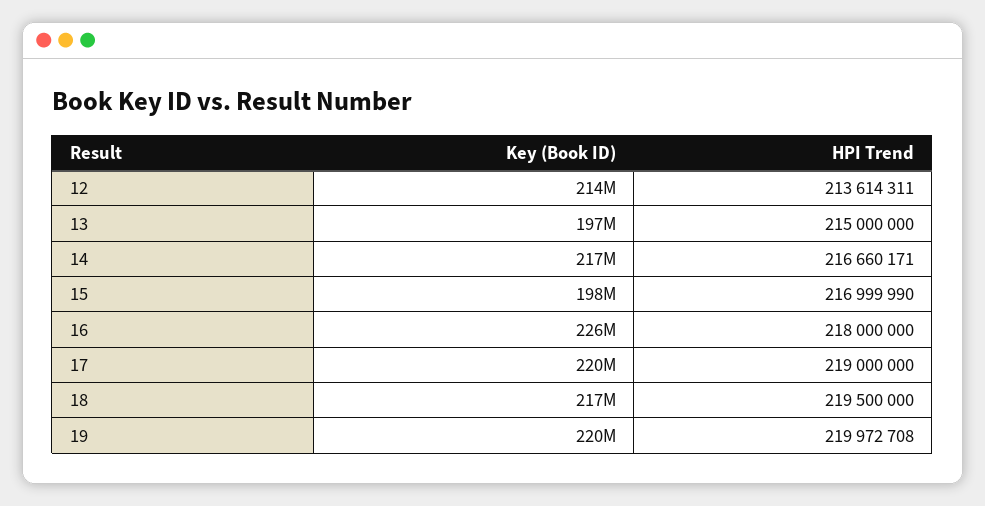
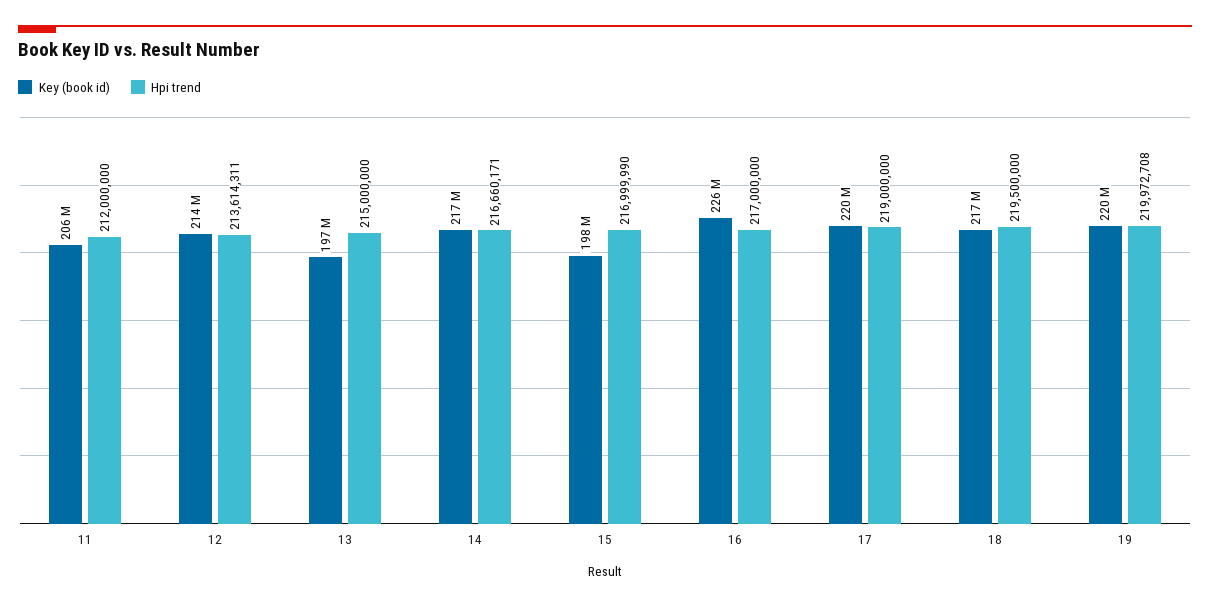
HPI Trend, 16: 218000000 -> 217000000
Key (Book ID), 11: none -> 206000000
HPI Trend, 11: none -> 212000000

